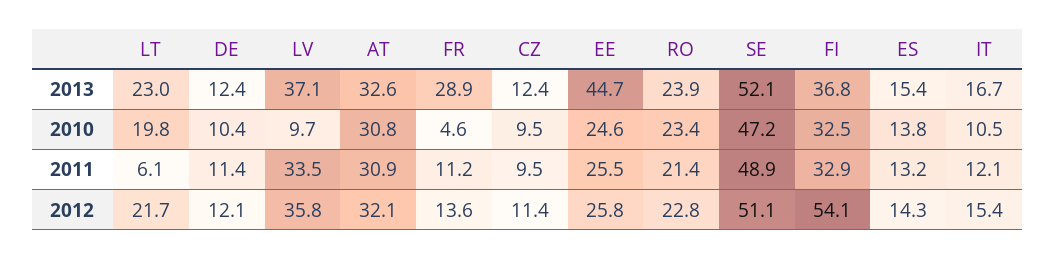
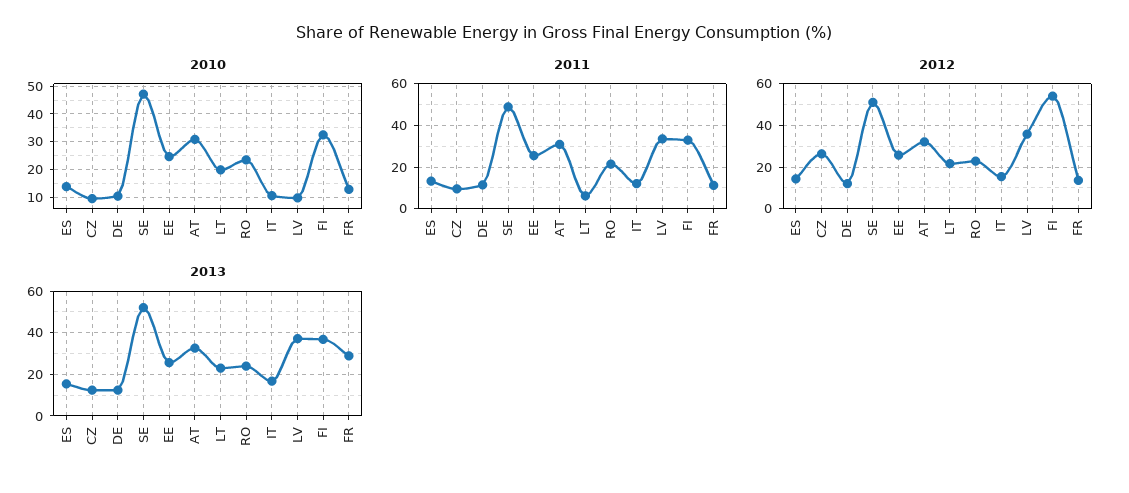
2013, EE: 44.7 -> 25
2010, FR: 4.6 -> 12.5
2012, CZ: 11.4 -> 25

